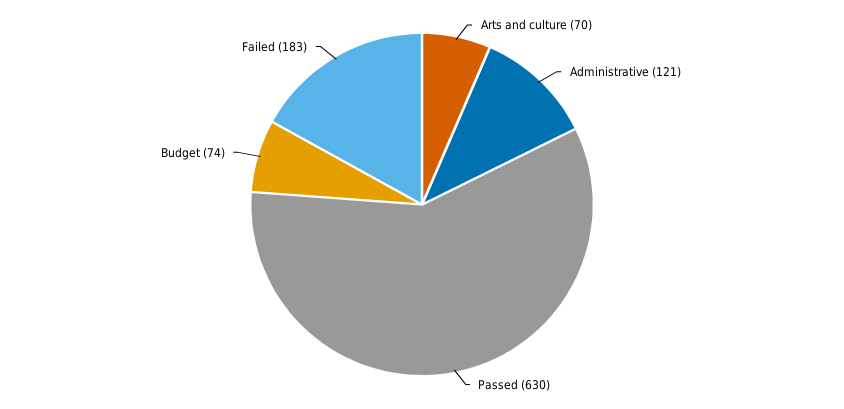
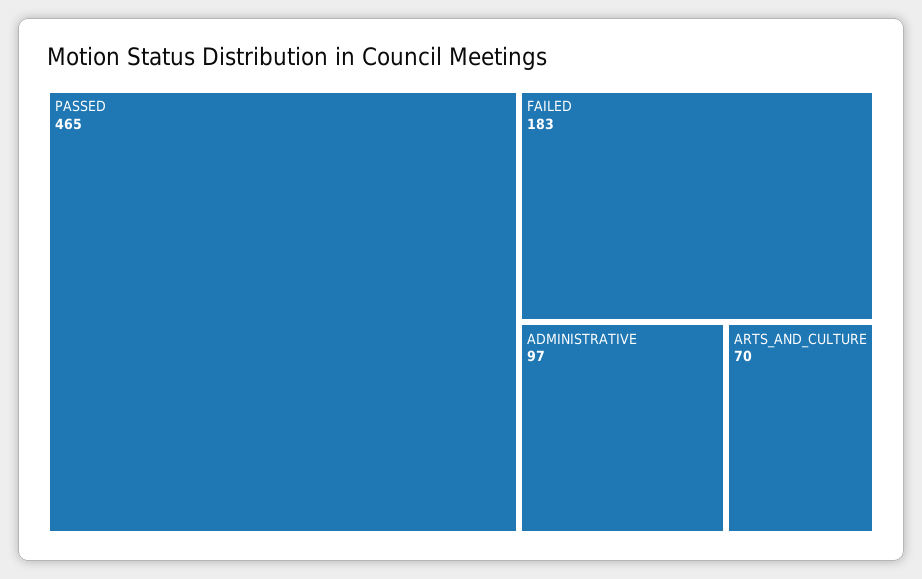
Administrative: 121 -> 97
Passed: 630 -> 465
Budget: 74 -> none

